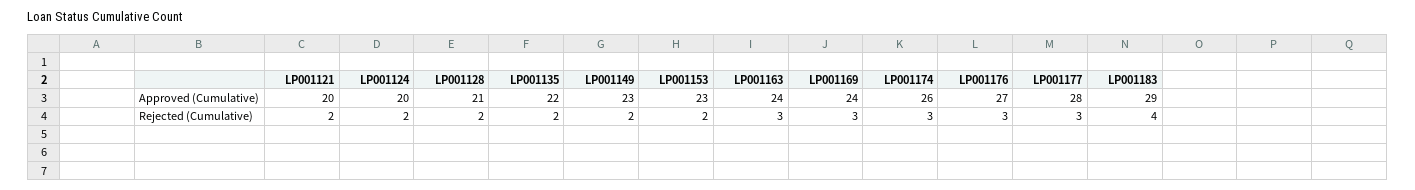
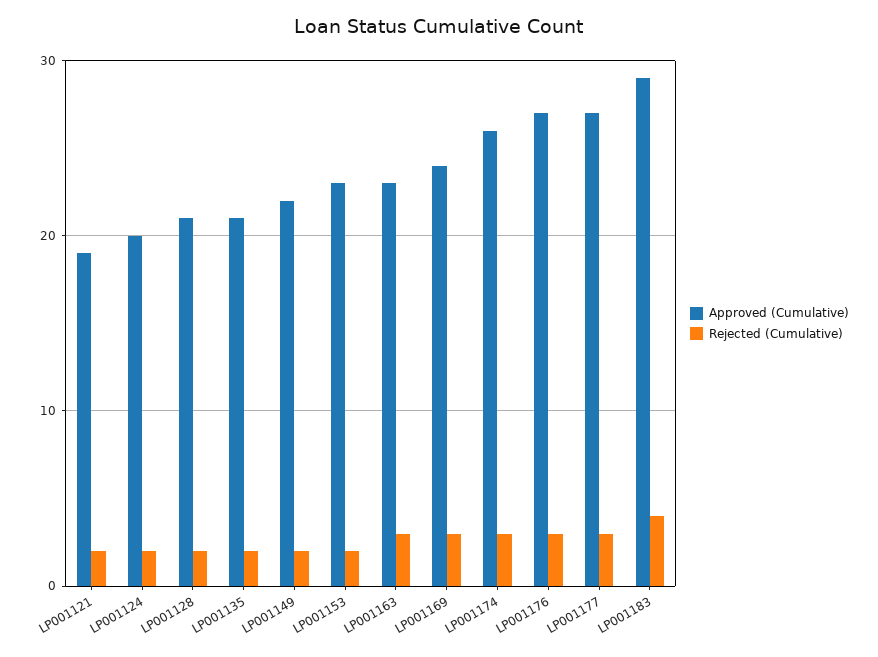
Approved (Cumulative), LP001121: 20 -> 19
Approved (Cumulative), LP001135: 22 -> 21
Approved (Cumulative), LP001149: 23 -> 22
Approved (Cumulative), LP001163: 24 -> 23
Approved (Cumulative), LP001177: 28 -> 27

